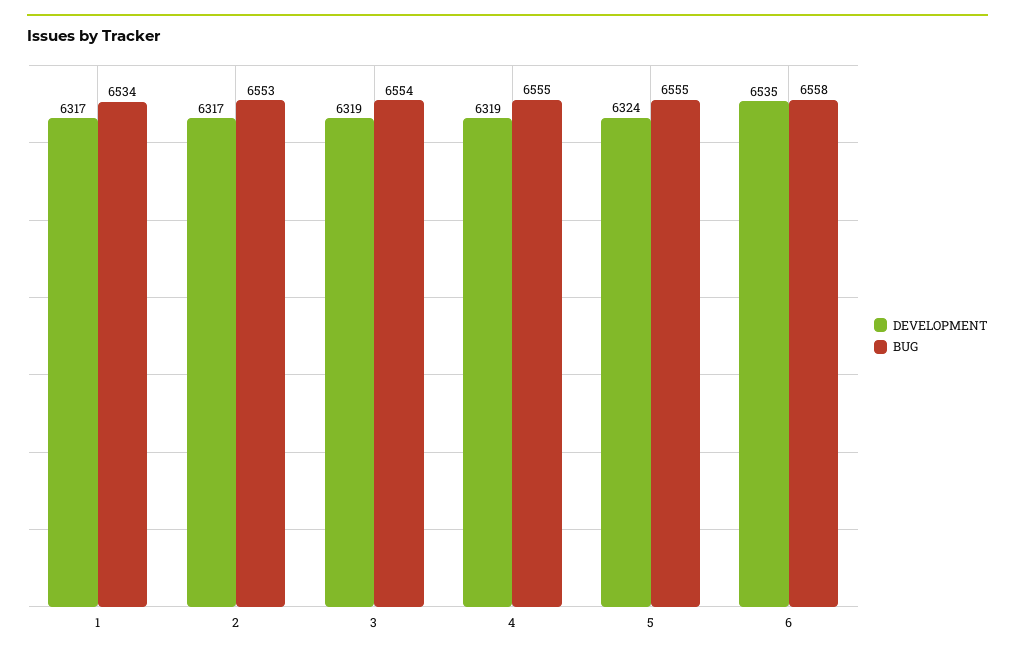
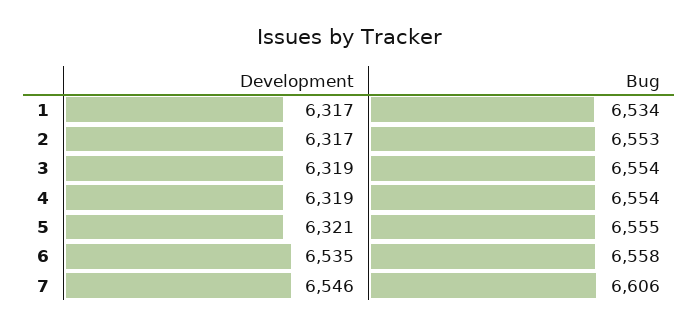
BUG, 4: 6555 -> 6554
DEVELOPMENT, 5: 6324 -> 6321
DEVELOPMENT, 7: none -> 6546
BUG, 7: none -> 6606

